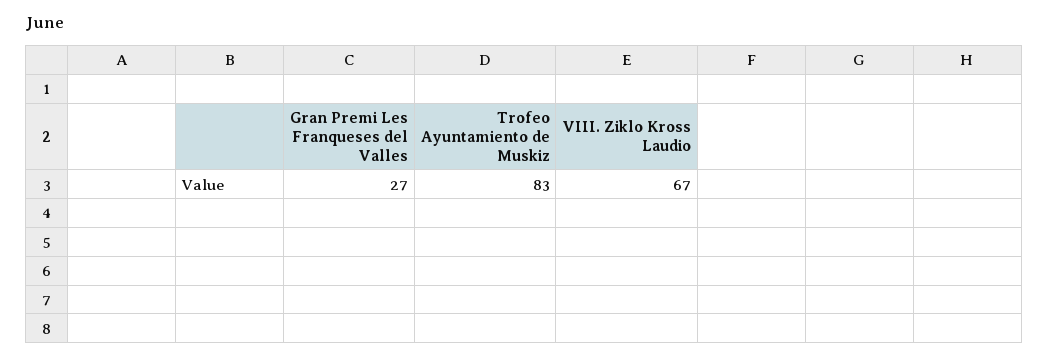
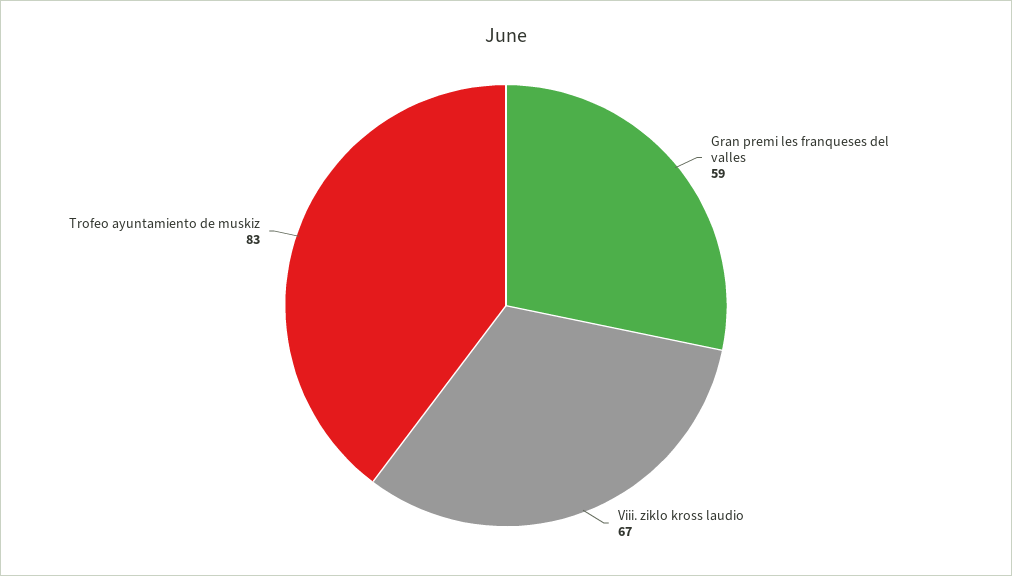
Gran Premi Les Franqueses del Valles: 27 -> 59

